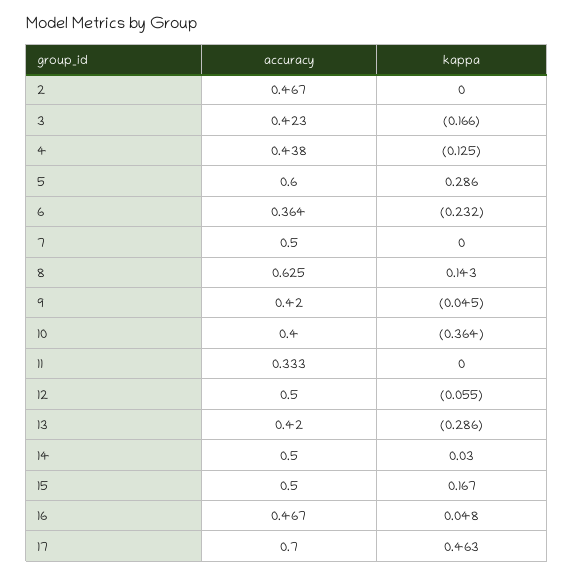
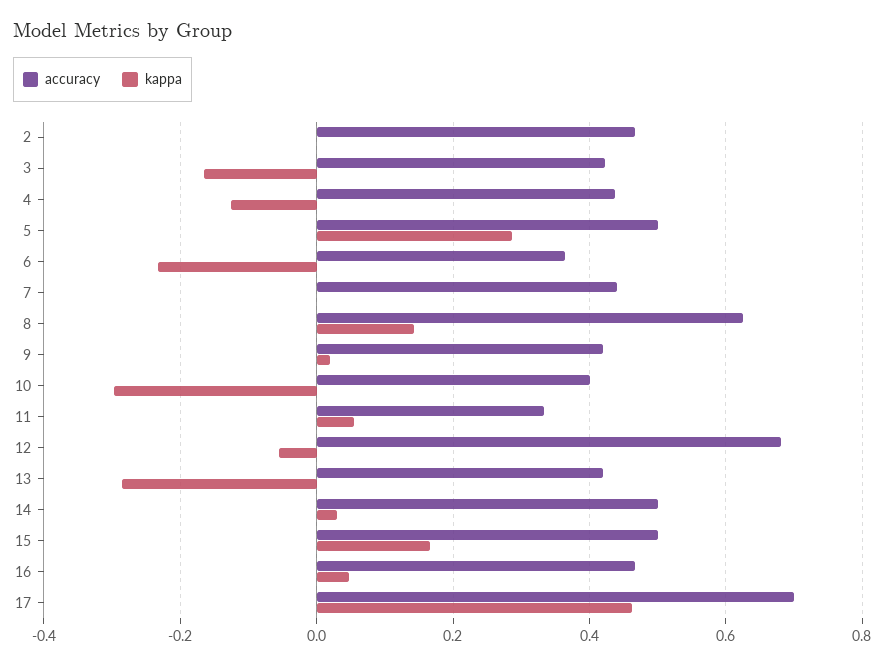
accuracy, 5: 0.6 -> 0.5
accuracy, 7: 0.5 -> 0.44
kappa, 9: -0.045 -> 0.02
kappa, 10: -0.364 -> -0.3
kappa, 11: 0 -> 0.06
accuracy, 12: 0.5 -> 0.68

